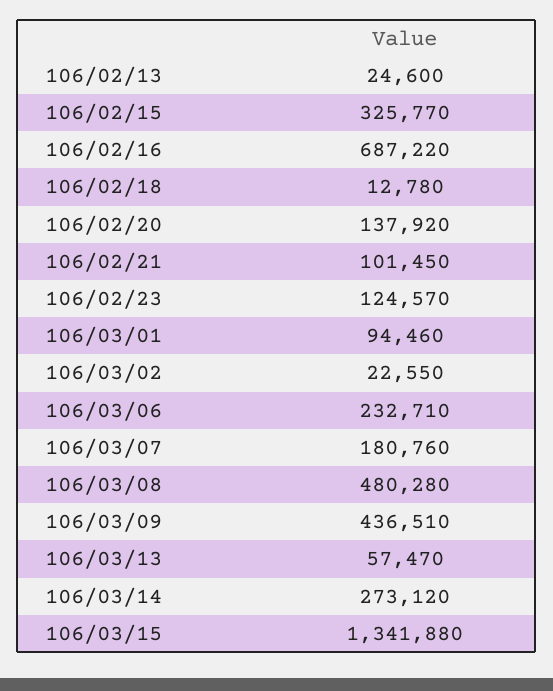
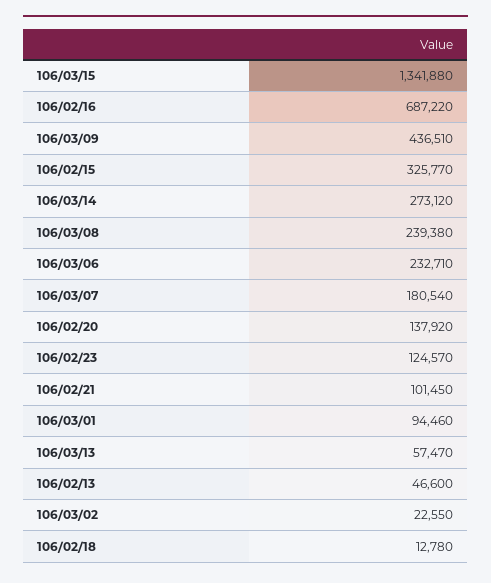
106/02/13: 24600 -> 46600
106/03/07: 180760 -> 180540
106/03/08: 480280 -> 239380

